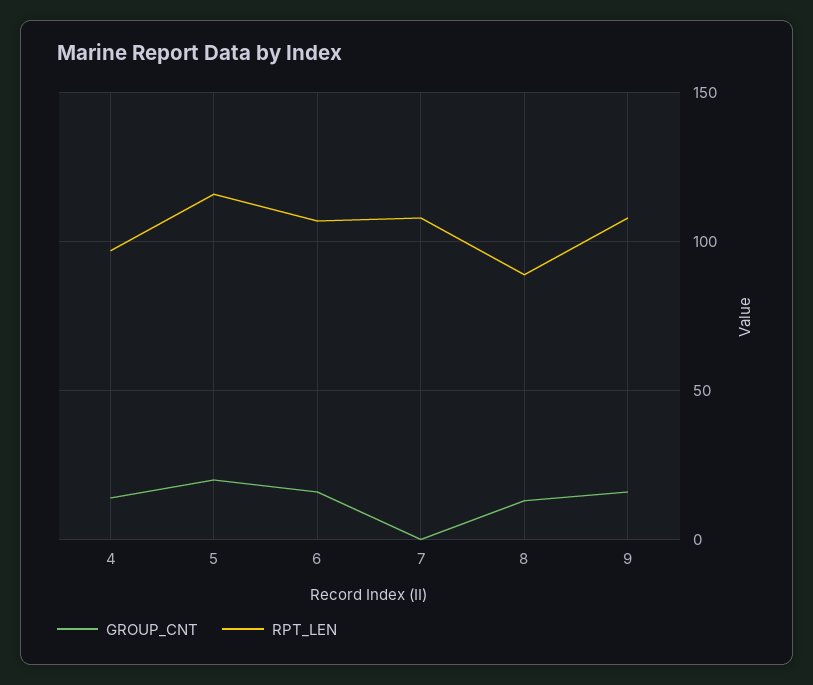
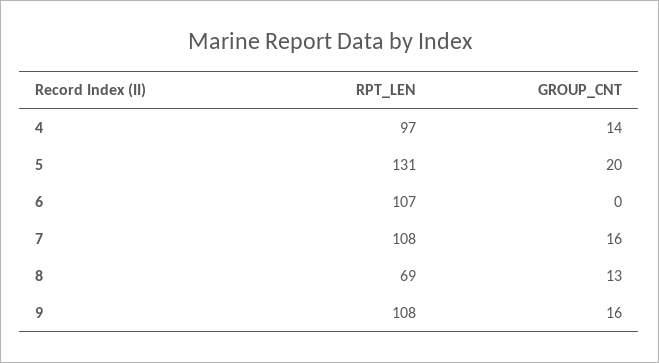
RPT_LEN, 5: 115 -> 131
GROUP_CNT, 6: 15 -> 0
GROUP_CNT, 7: 0 -> 16
RPT_LEN, 8: 90 -> 69

